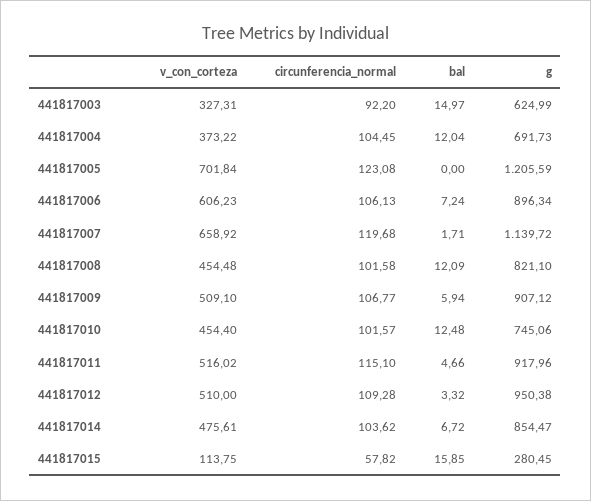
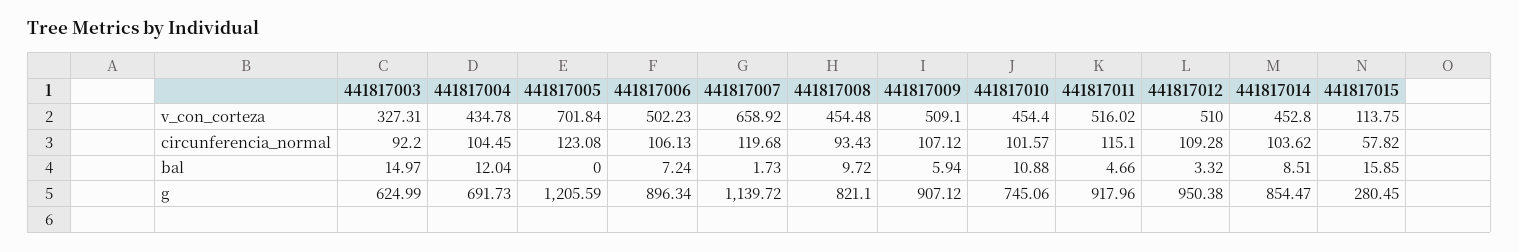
v_con_corteza, 441817004: 373.22 -> 434.78
v_con_corteza, 441817006: 606.23 -> 502.23
bal, 441817007: 1.71 -> 1.73
circunferencia_normal, 441817008: 101.58 -> 93.43
bal, 441817008: 12.09 -> 9.72
circunferencia_normal, 441817009: 106.77 -> 107.12
bal, 441817010: 12.48 -> 10.88
v_con_corteza, 441817014: 475.61 -> 452.8
bal, 441817014: 6.72 -> 8.51

